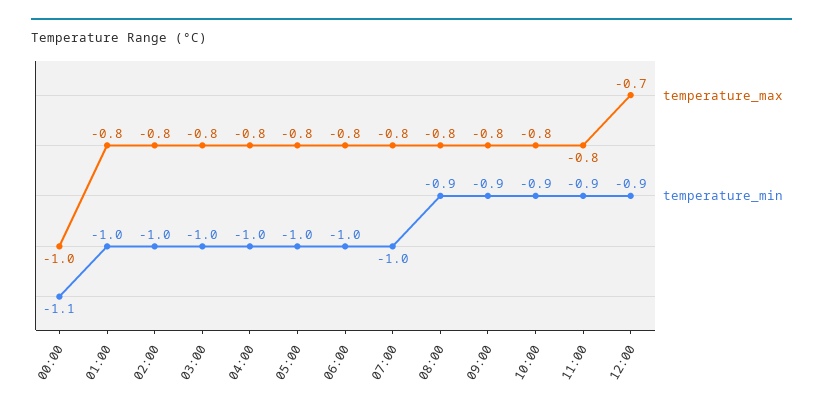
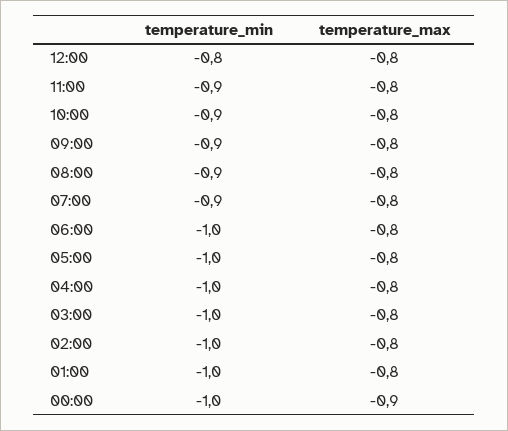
temperature_max, 00:00: -1 -> -0.9
temperature_min, 00:00: -1.1 -> -1
temperature_min, 07:00: -1 -> -0.9
temperature_max, 12:00: -0.7 -> -0.8
temperature_min, 12:00: -0.9 -> -0.8

